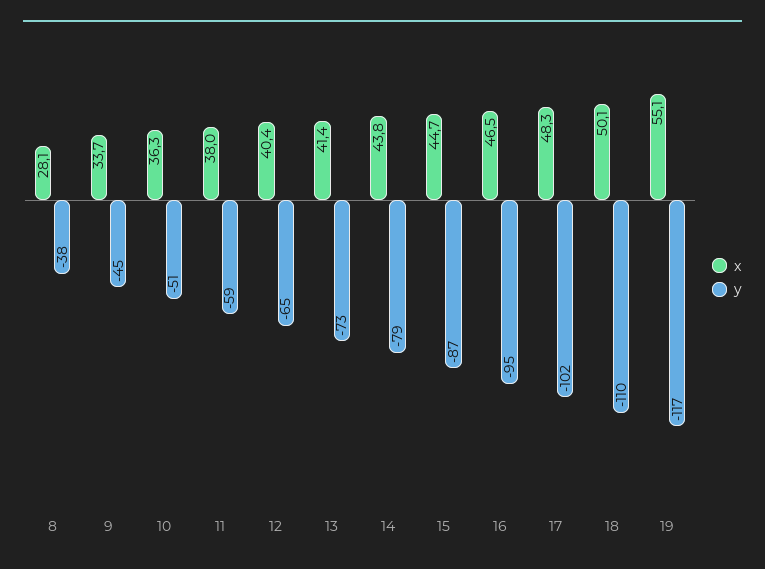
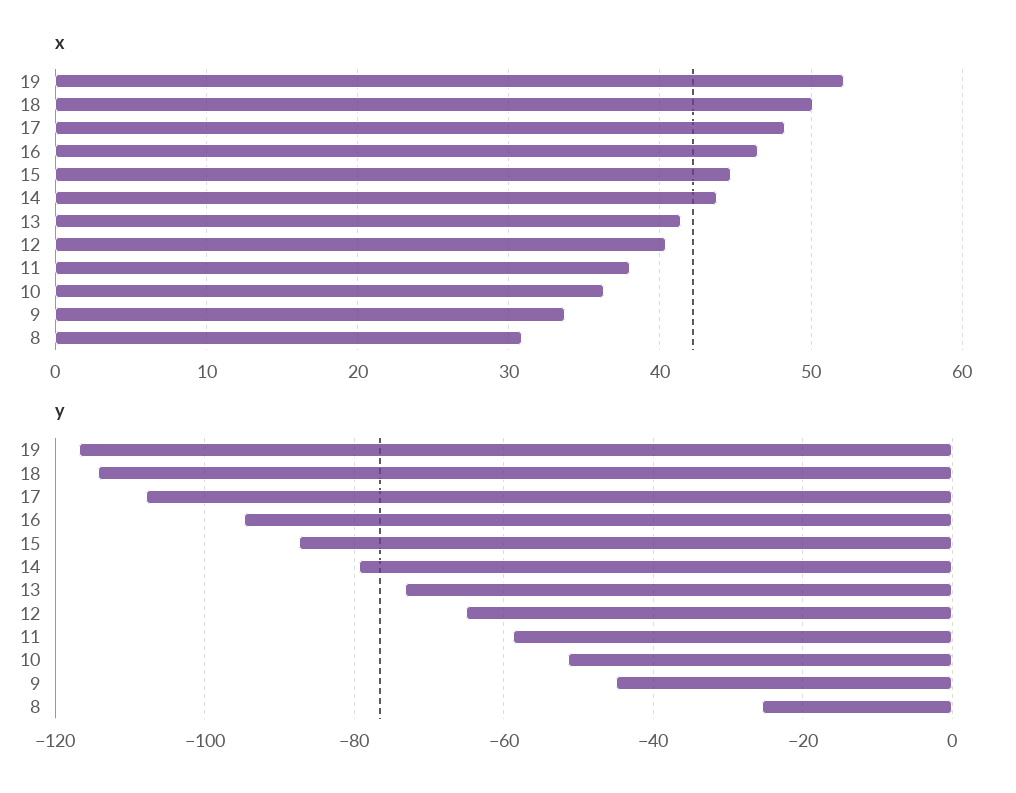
x, 8: 28.1 -> 31
y, 8: -38 -> -26
y, 17: -102 -> -108
y, 18: -110 -> -114
x, 19: 55.1 -> 52

